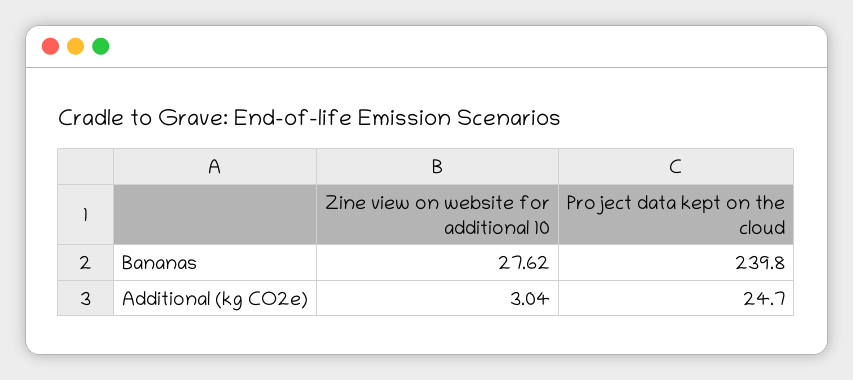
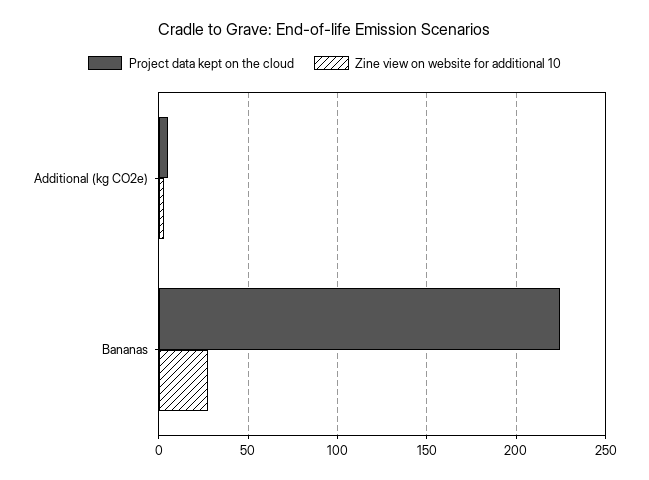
Project data kept on the cloud, Bananas: 239.8 -> 225
Project data kept on the cloud, Additional (kg CO2e): 24.7 -> 5

